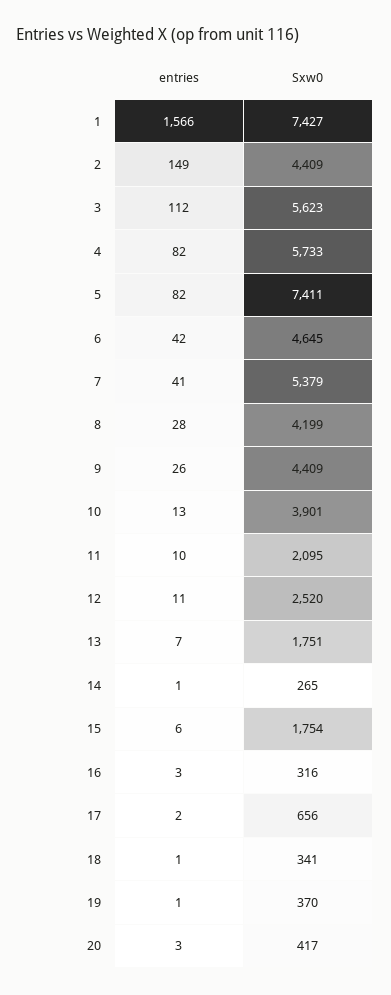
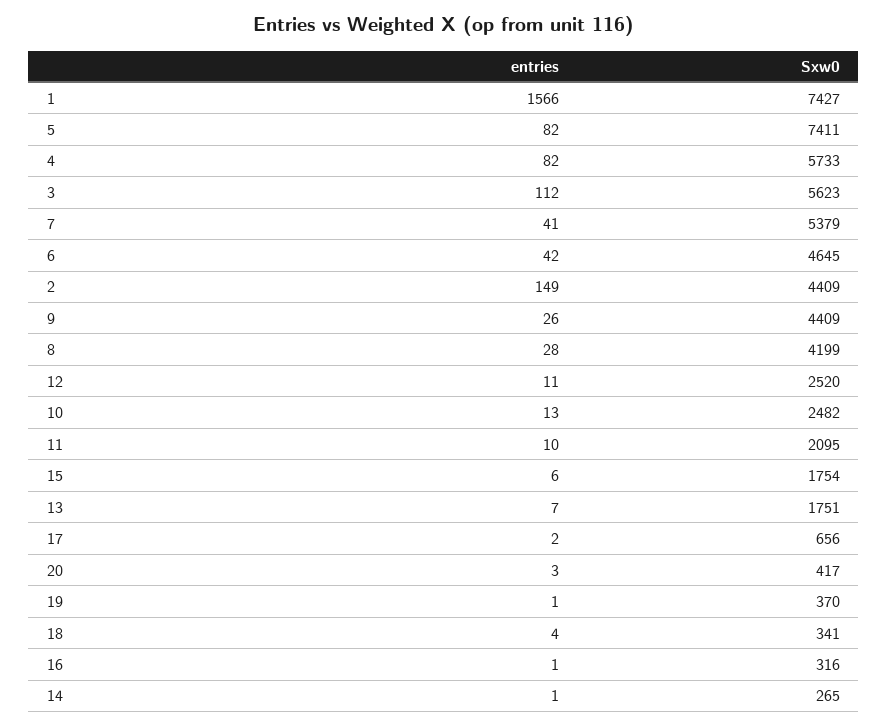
Sxw0, 10: 3901 -> 2482
entries, 16: 3 -> 1
entries, 18: 1 -> 4

